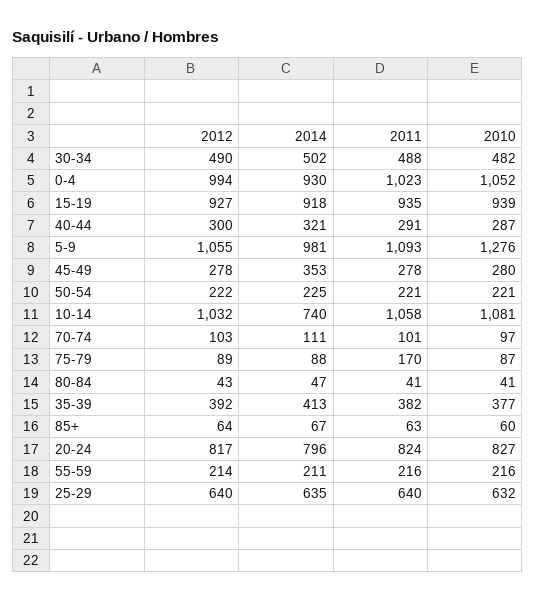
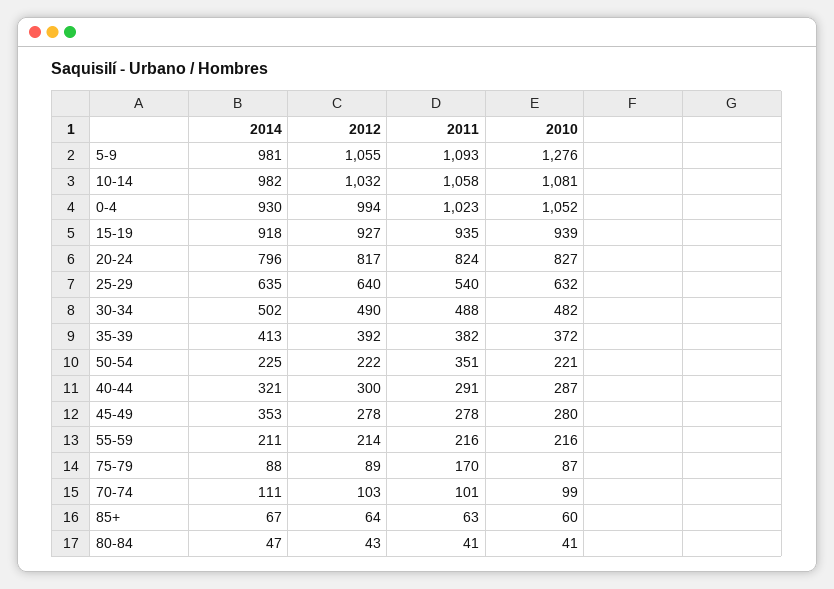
2011, 50-54: 221 -> 351
2014, 10-14: 740 -> 982
2010, 70-74: 97 -> 99
2010, 35-39: 377 -> 372
2011, 25-29: 640 -> 540

